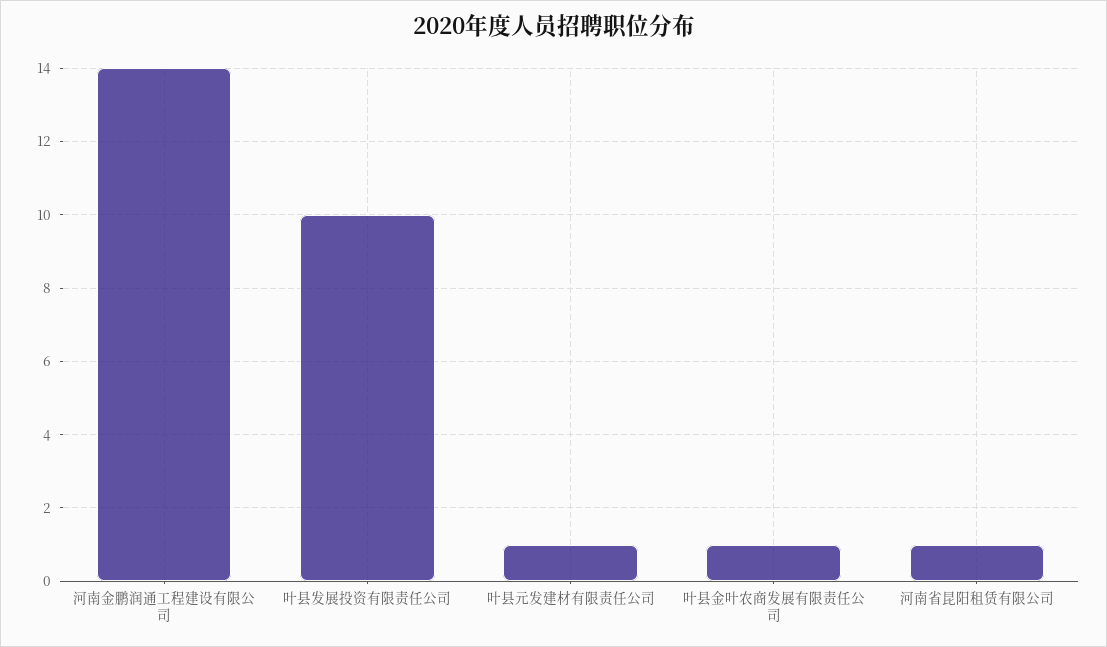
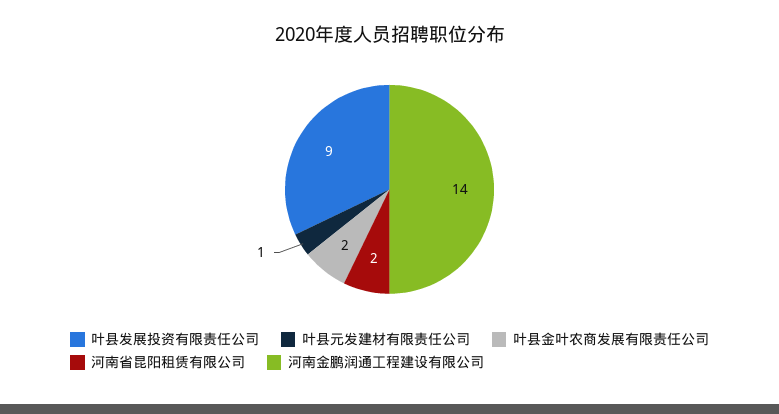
叶县发展投资有限责任公司: 10 -> 9
叶县金叶农商发展有限责任公司: 1 -> 2
河南省昆阳租赁有限公司: 1 -> 2

